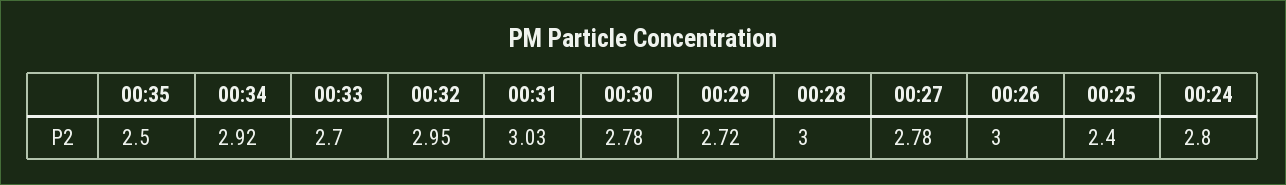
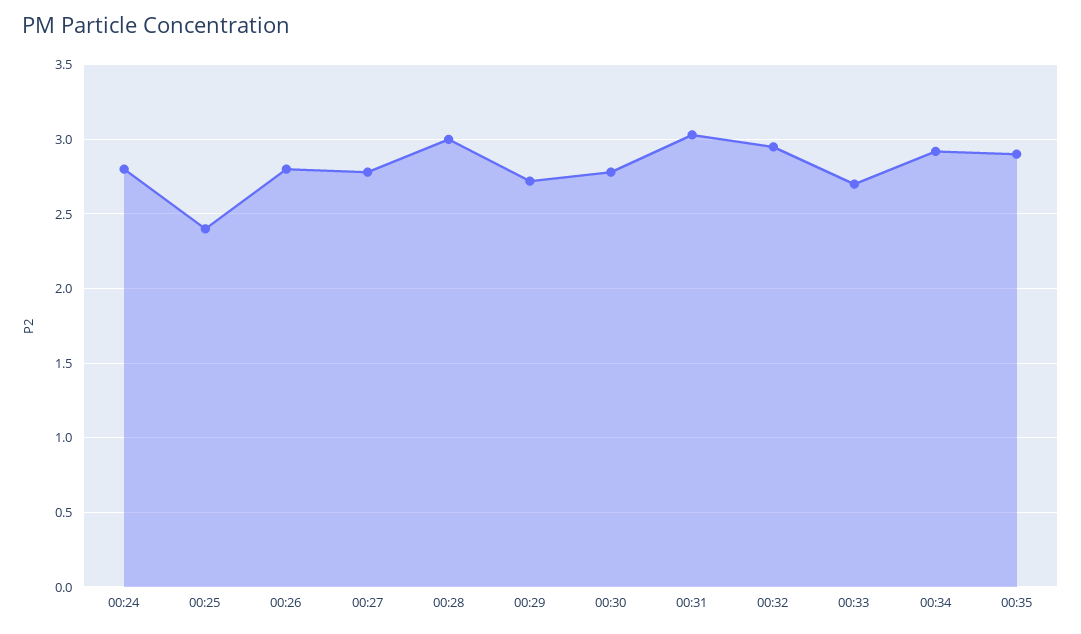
00:35: 2.5 -> 2.9
00:26: 3 -> 2.8

